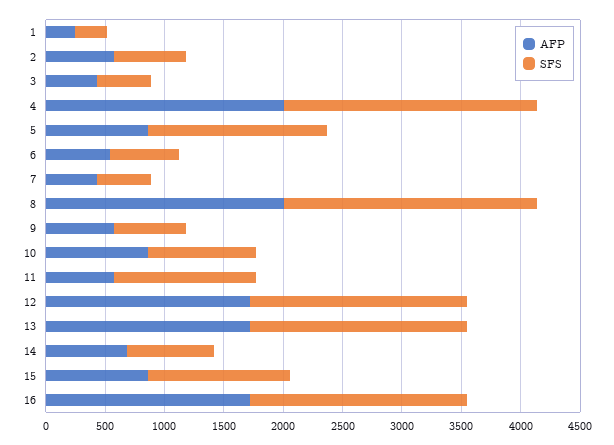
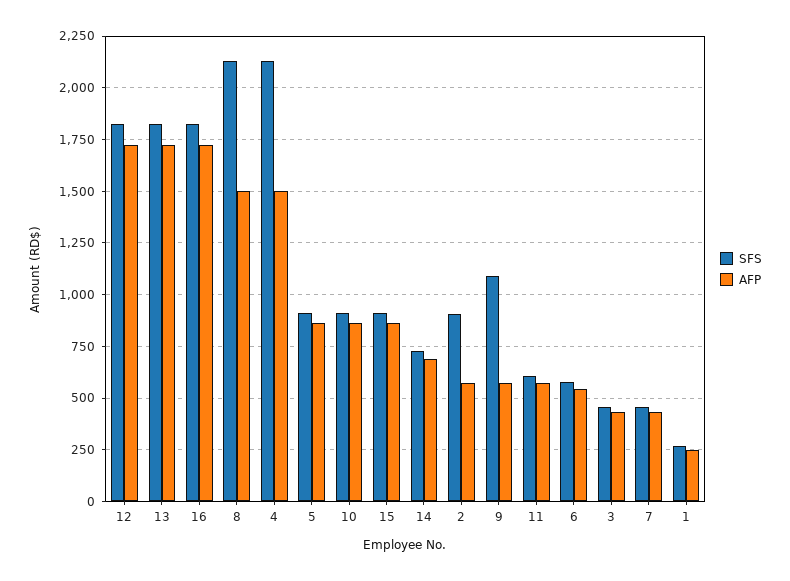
SFS, 2: 600 -> 900
AFP, 4: 2000 -> 1500
SFS, 5: 1500 -> 900
AFP, 8: 2000 -> 1500
SFS, 9: 600 -> 1100
SFS, 11: 1200 -> 600
SFS, 15: 1200 -> 900

